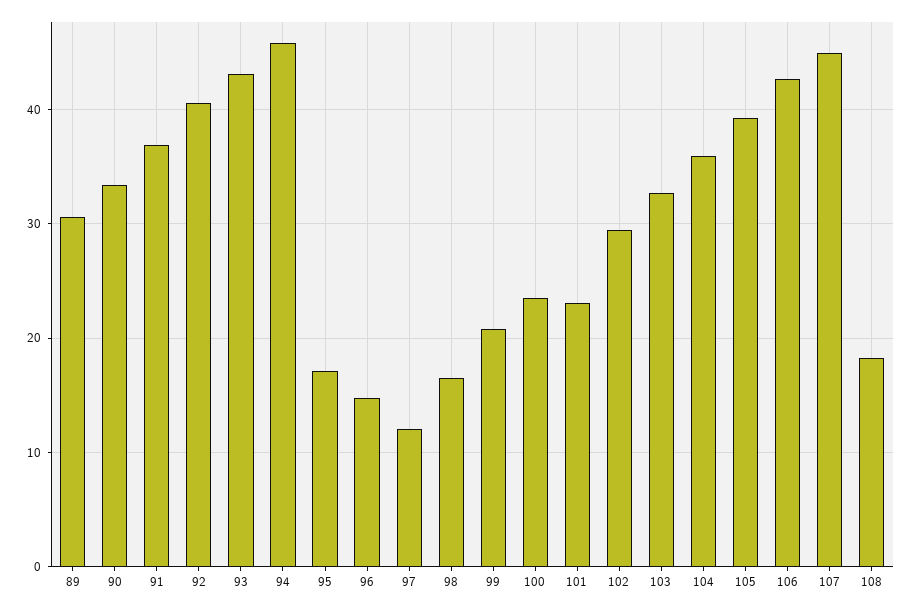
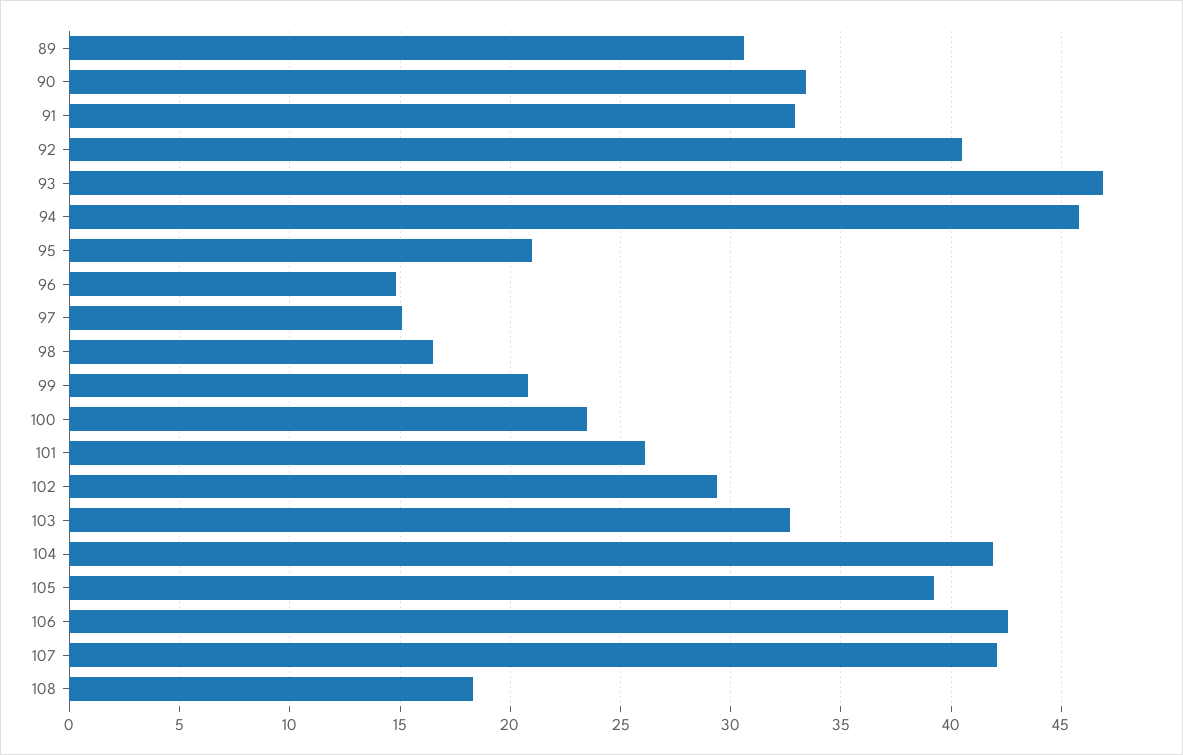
91: 37 -> 33
93: 43 -> 47
95: 17 -> 21
97: 12 -> 15
101: 23 -> 26
104: 36 -> 42
107: 45 -> 42

